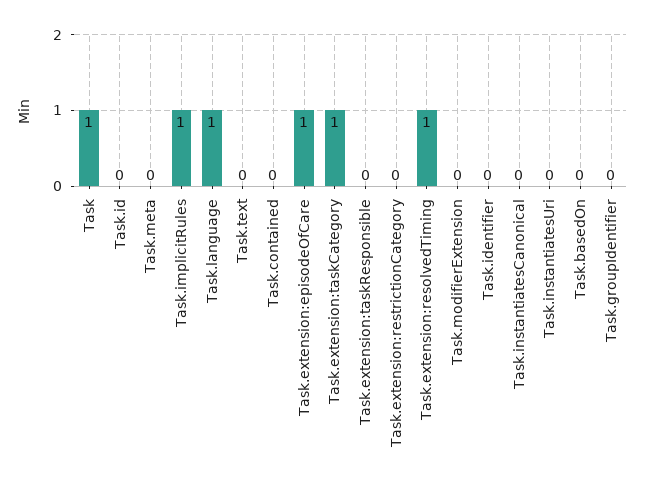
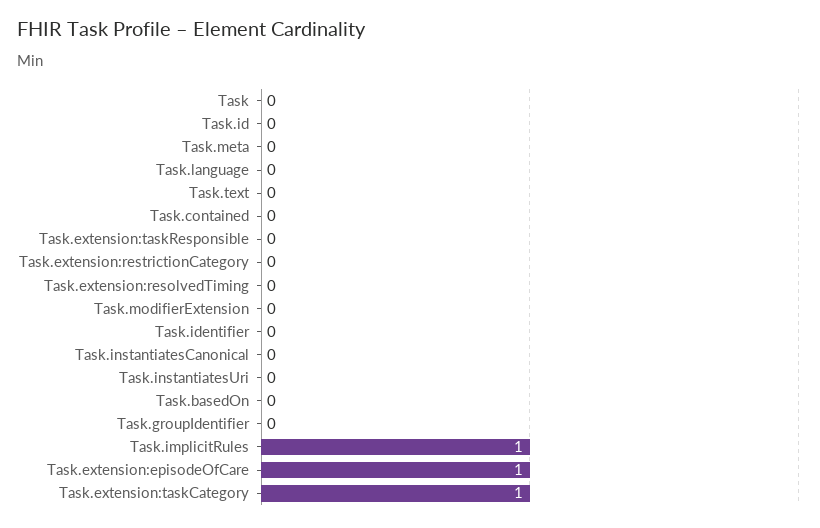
Task: 1 -> 0
Task.language: 1 -> 0
Task.extension:resolvedTiming: 1 -> 0

